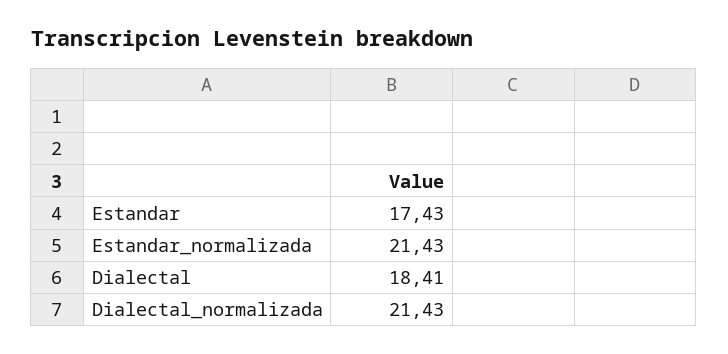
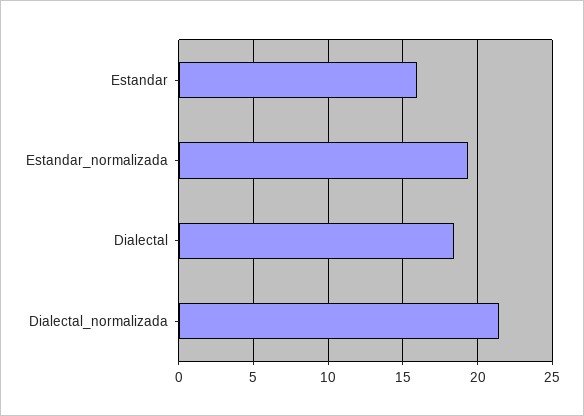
Estandar: 17.43 -> 16
Estandar_normalizada: 21.43 -> 19.5

